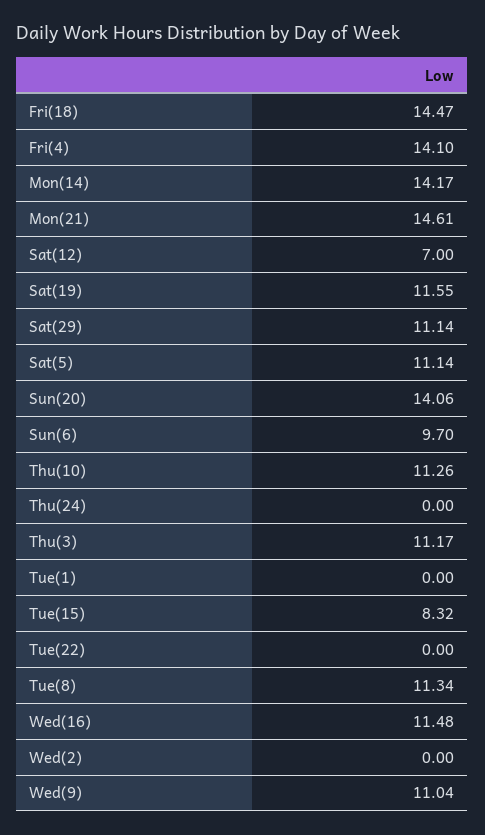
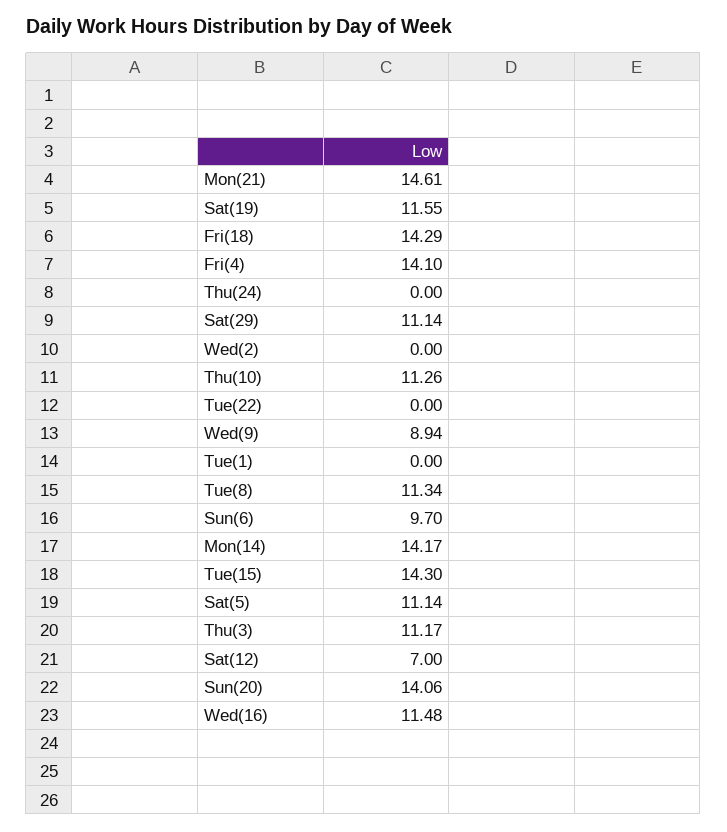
Fri(18): 14.47 -> 14.29
Tue(15): 8.32 -> 14.3
Wed(9): 11.04 -> 8.94

